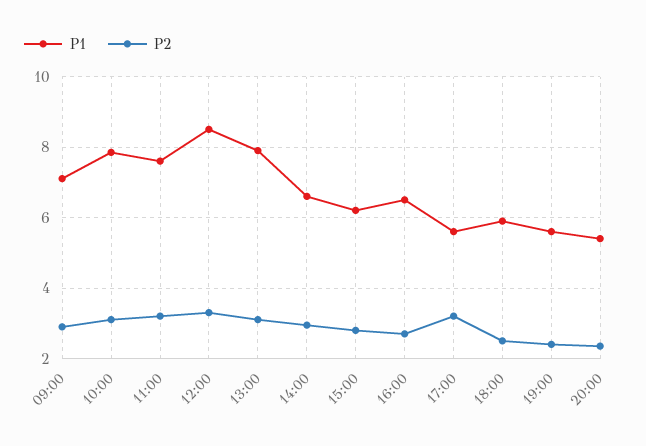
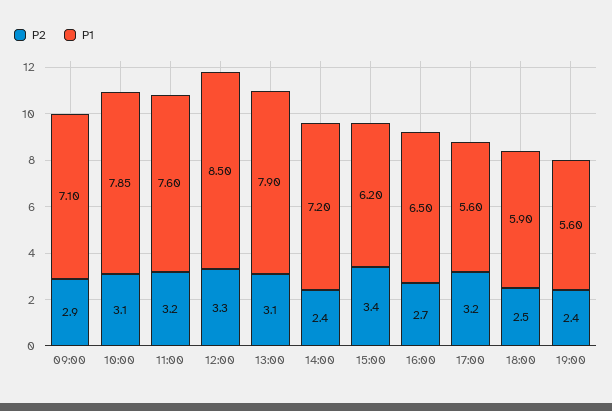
P1, 14:00: 6.6 -> 7.2
P2, 14:00: 3 -> 2.4
P2, 15:00: 2.8 -> 3.4
P1, 20:00: 5.4 -> none
P2, 20:00: 2.4 -> none

